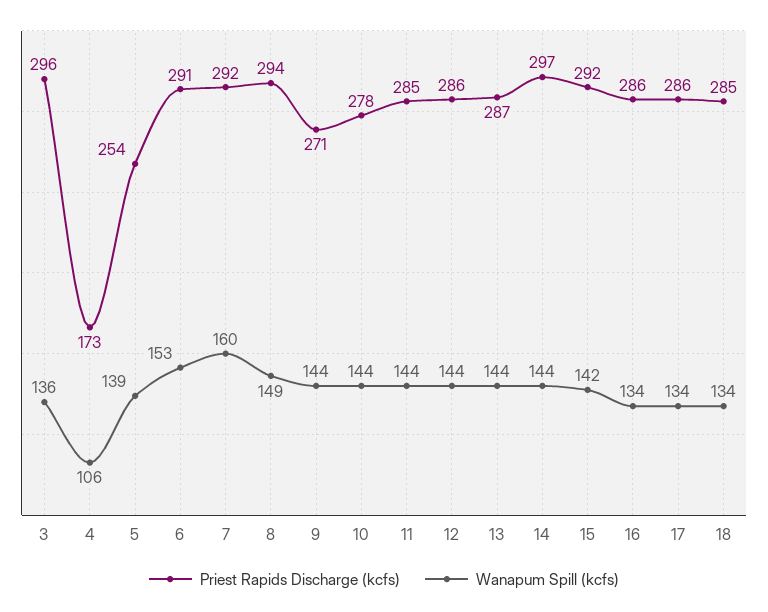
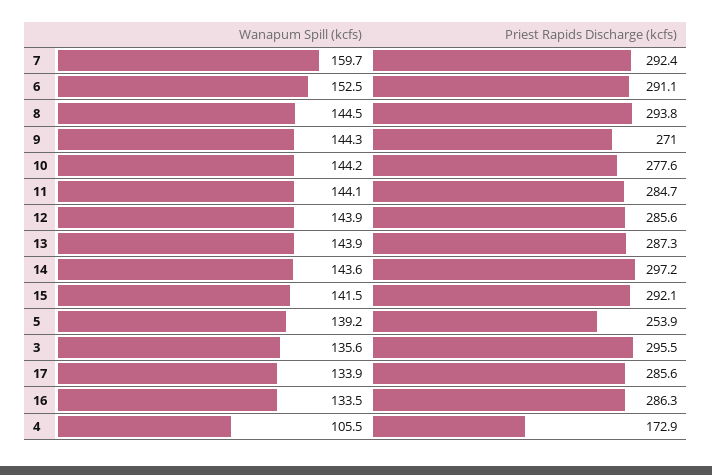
Wanapum Spill (kcfs), 8: 149 -> 144.5
Priest Rapids Discharge (kcfs), 18: 285 -> none
Wanapum Spill (kcfs), 18: 134 -> none

